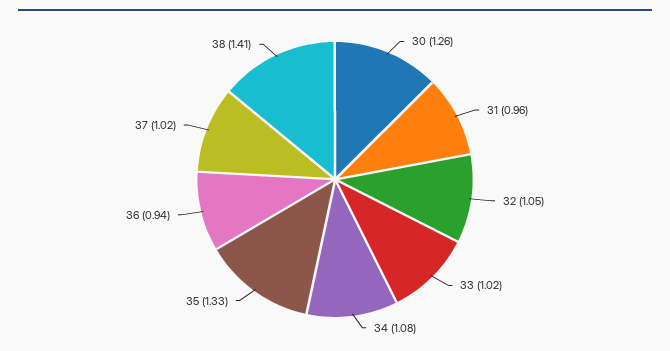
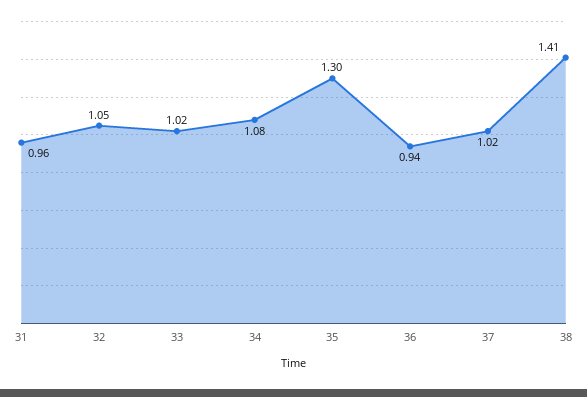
30: 1.26 -> none
35: 1.33 -> 1.3

